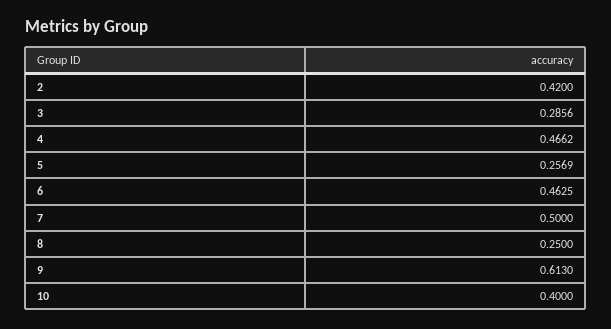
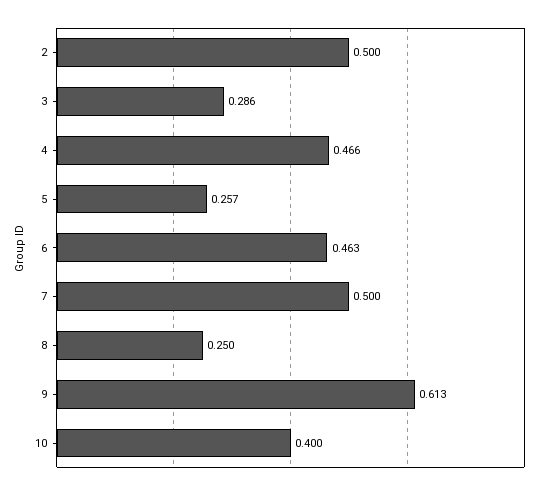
2: 0.42 -> 0.5

